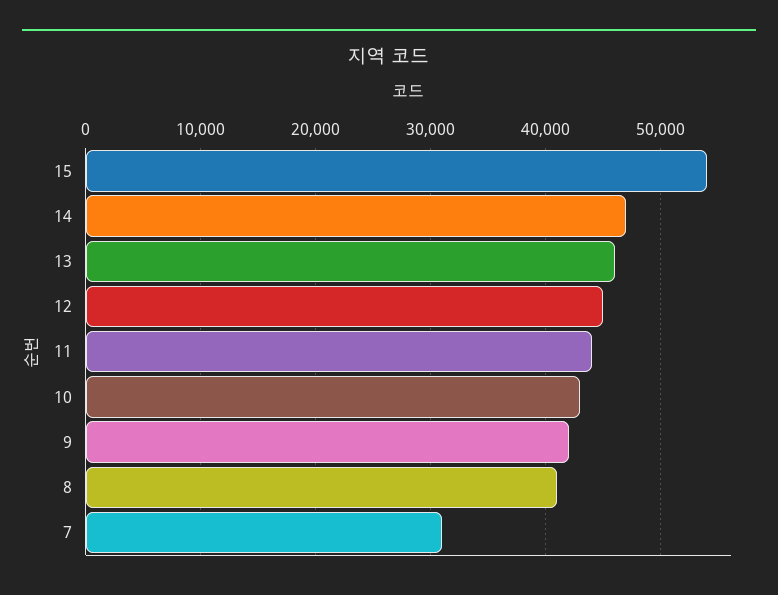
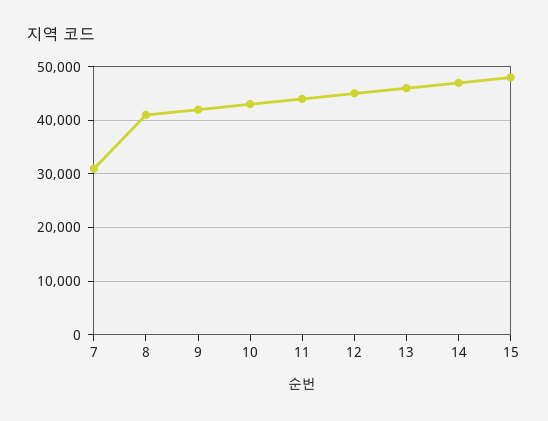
15: 54000 -> 48000

